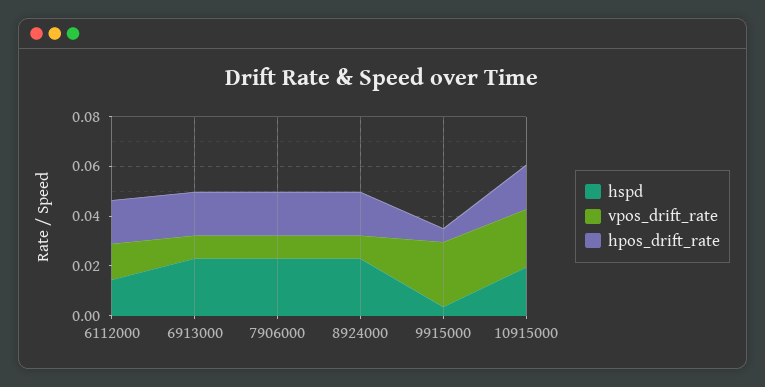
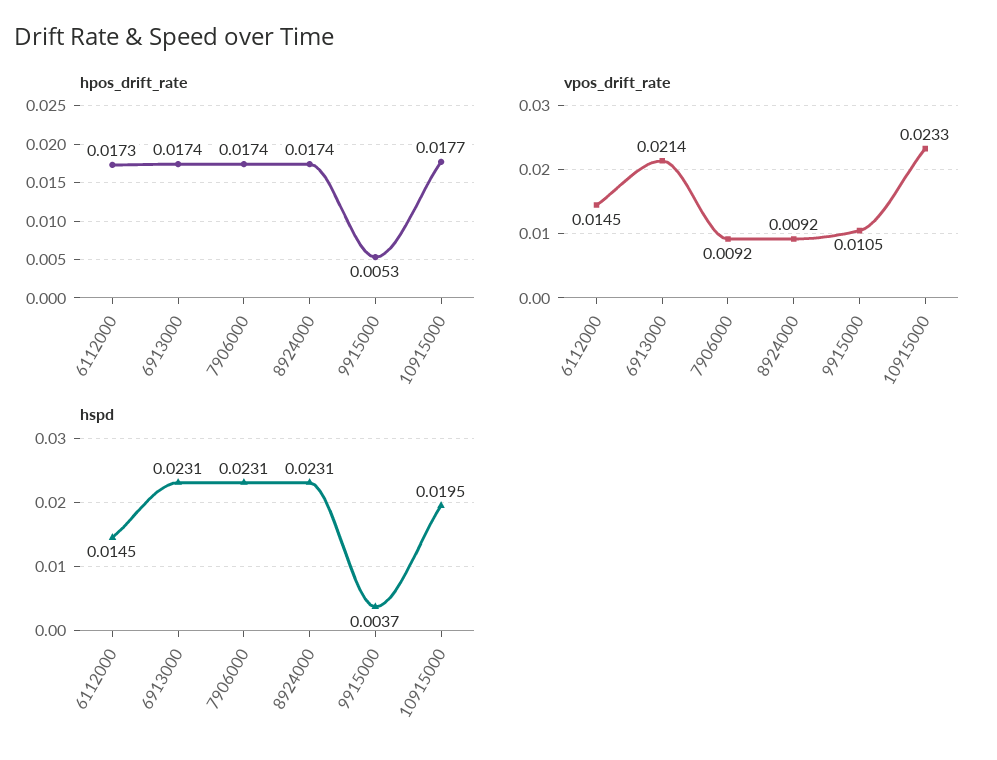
vpos_drift_rate, 6913000: 0.01 -> 0.0214
vpos_drift_rate, 9915000: 0.025 -> 0.0105

